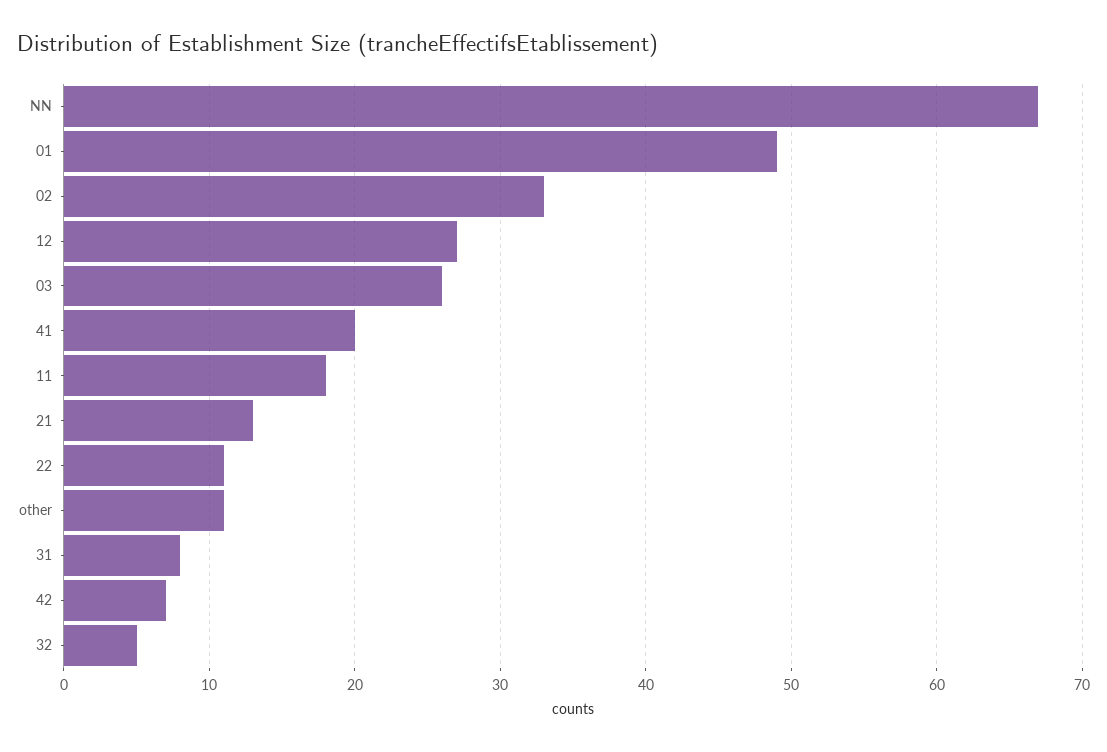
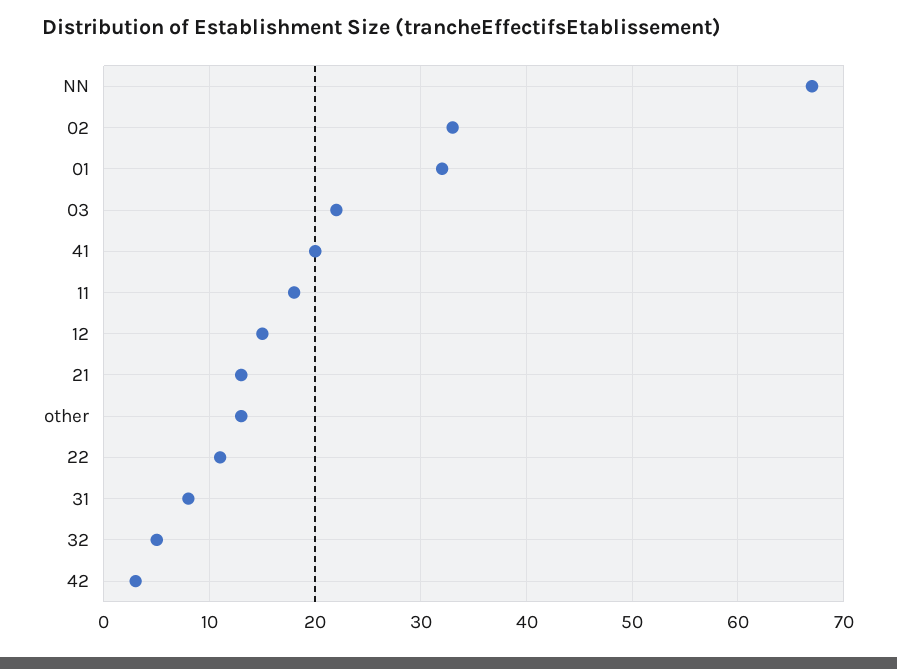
01: 49 -> 32
12: 27 -> 15
03: 26 -> 22
other: 11 -> 13
42: 7 -> 3

